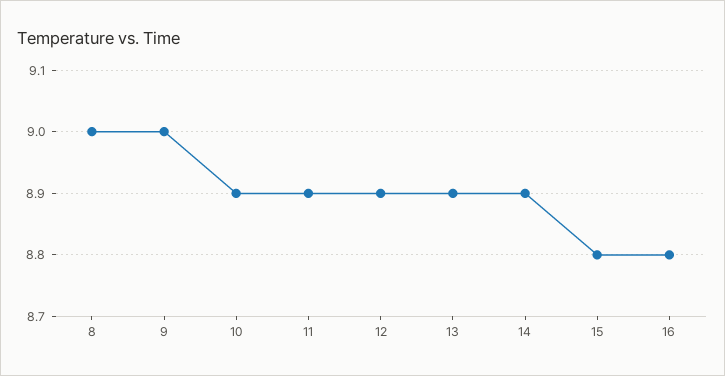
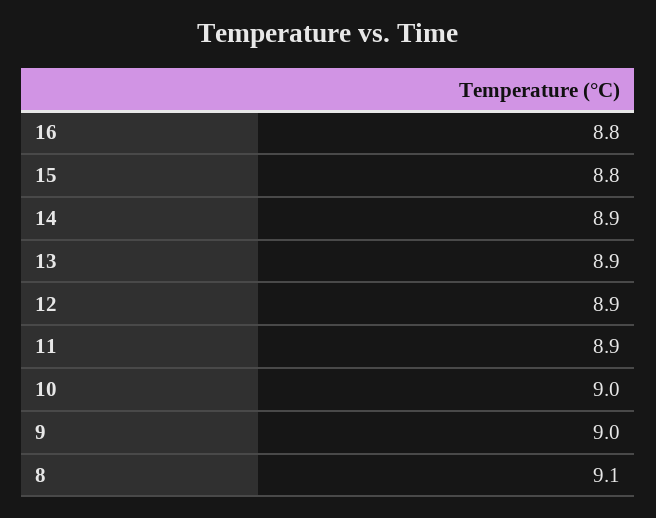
8: 9 -> 9.1
10: 8.9 -> 9

